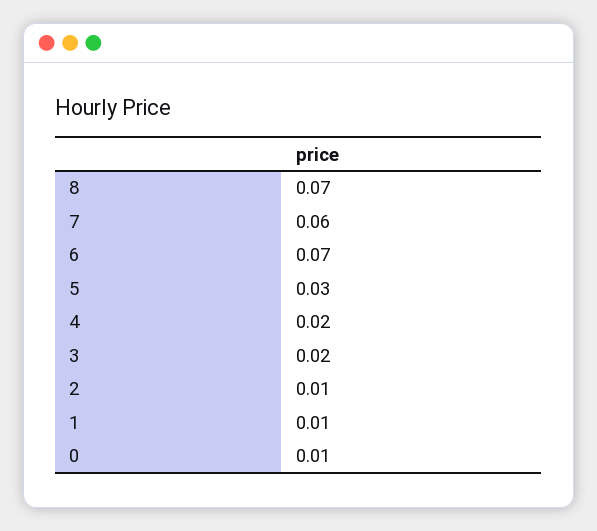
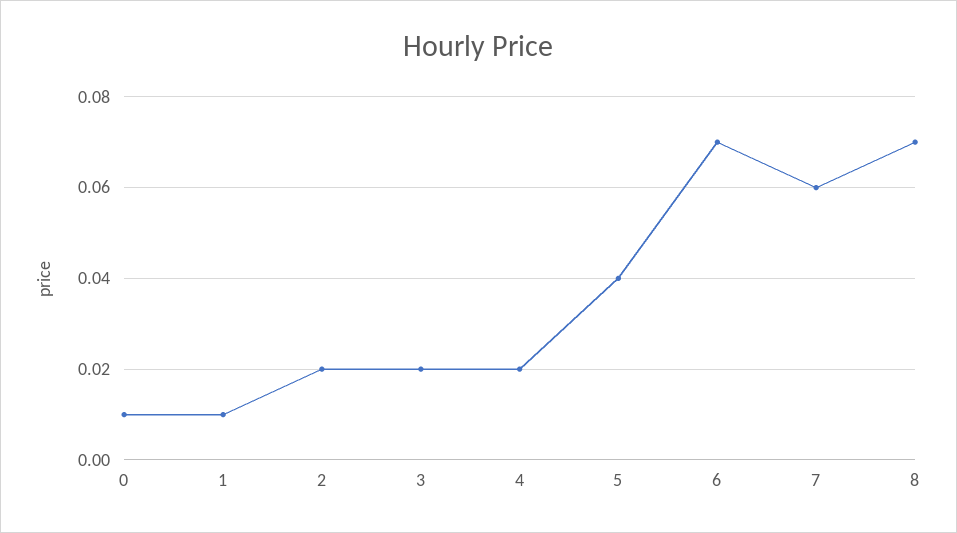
5: 0.03 -> 0.04
2: 0.01 -> 0.02

